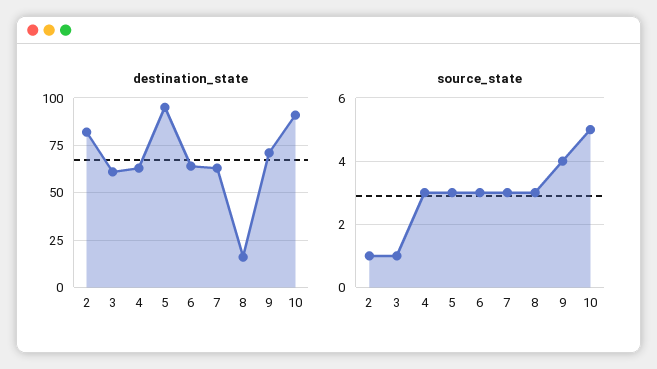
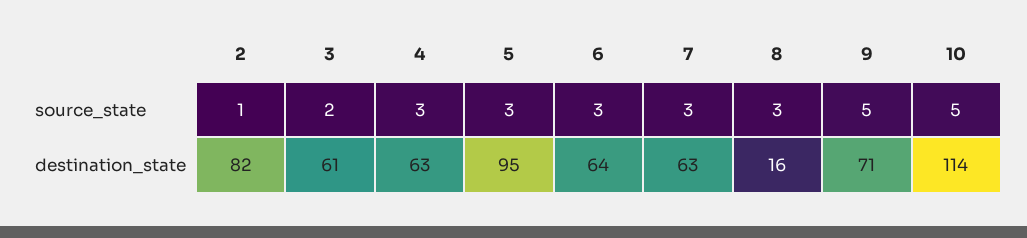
destination_state, 10: 90 -> 114
source_state, 3: 1 -> 2
source_state, 9: 4 -> 5

